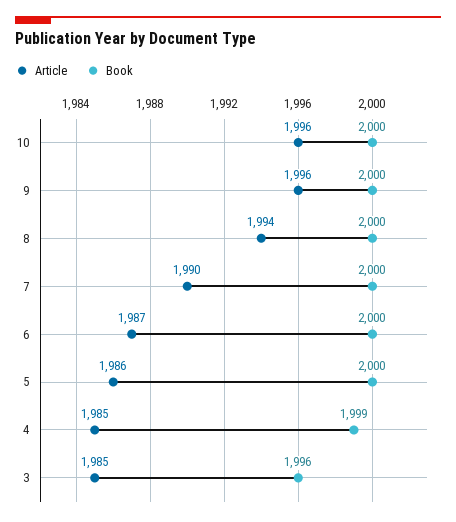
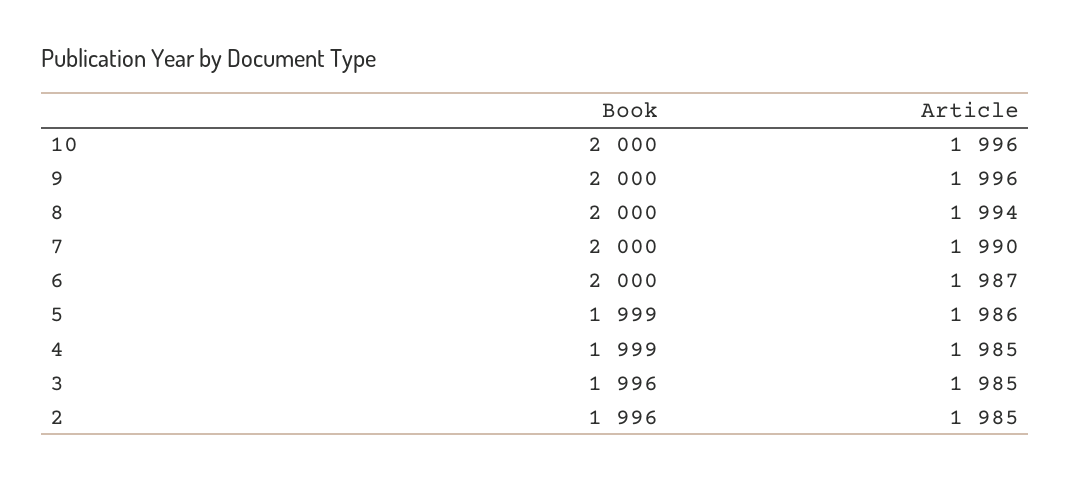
Book, 5: 2000 -> 1999
Book, 2: none -> 1996
Article, 2: none -> 1985

